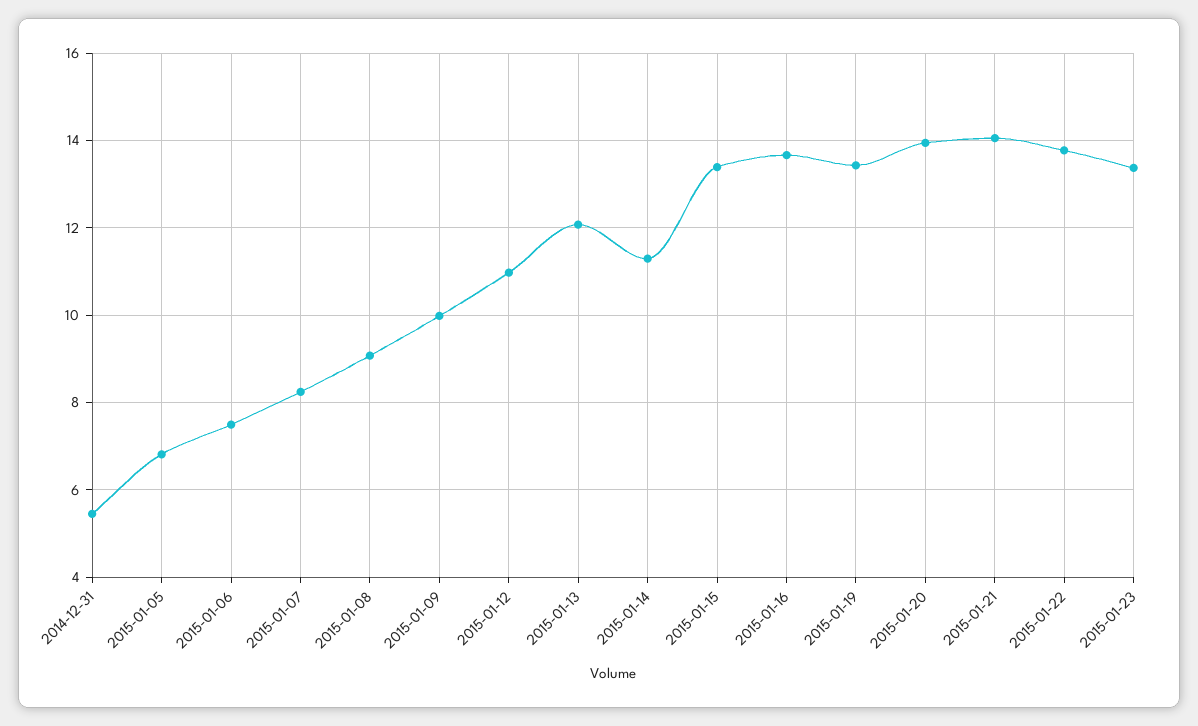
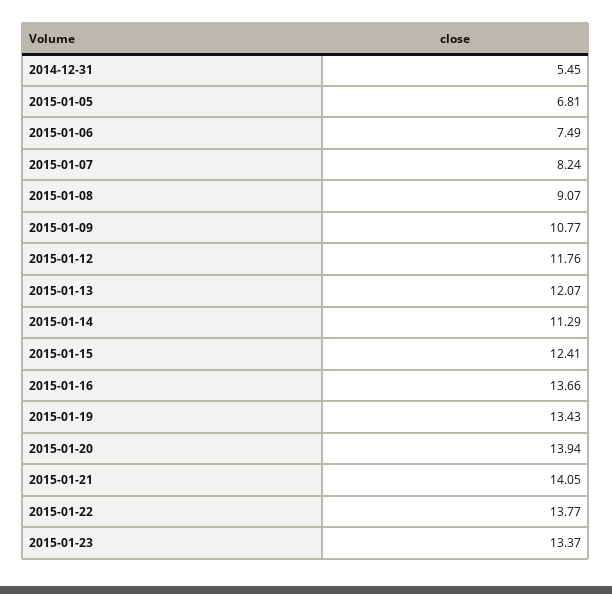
2015-01-09: 10 -> 10.77
2015-01-12: 11 -> 11.76
2015-01-15: 13.4 -> 12.41

